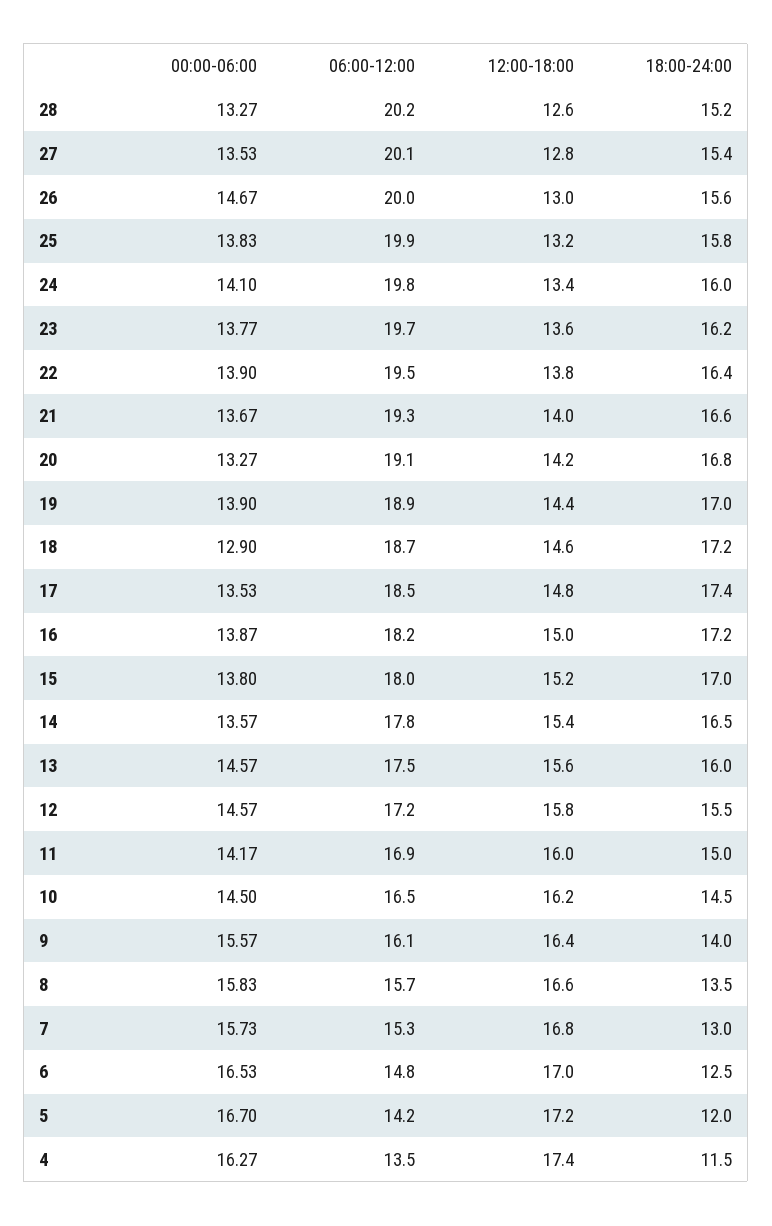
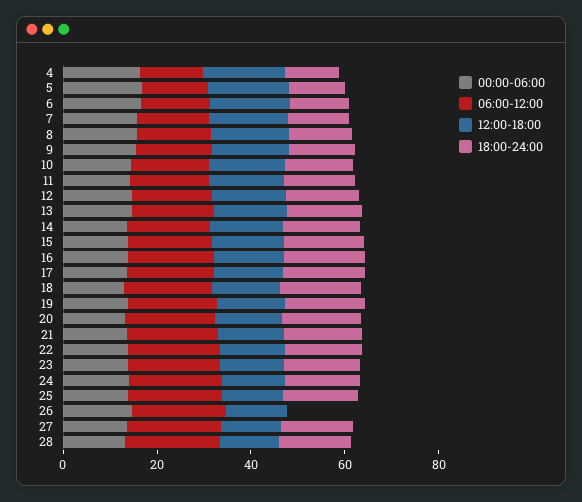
18:00-24:00, 26: 15.6 -> 0

